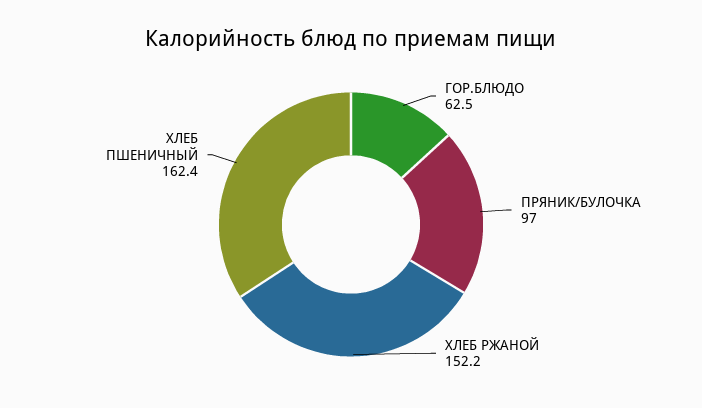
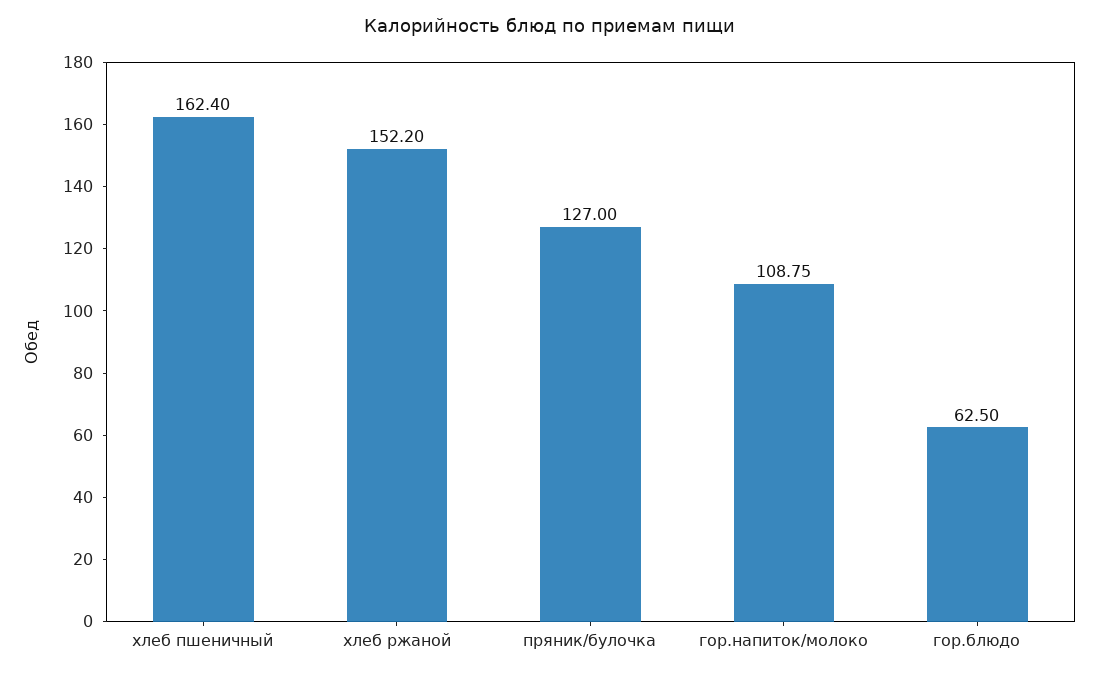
ПРЯНИК/БУЛОЧКА: 97 -> 127
гор.напиток/молоко: none -> 108.75

